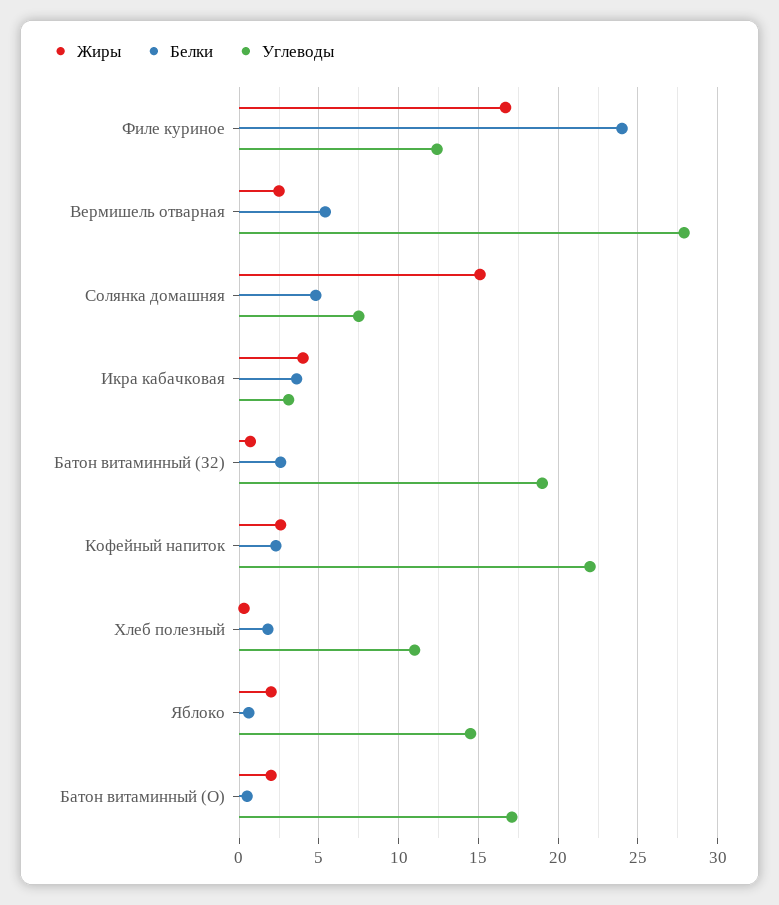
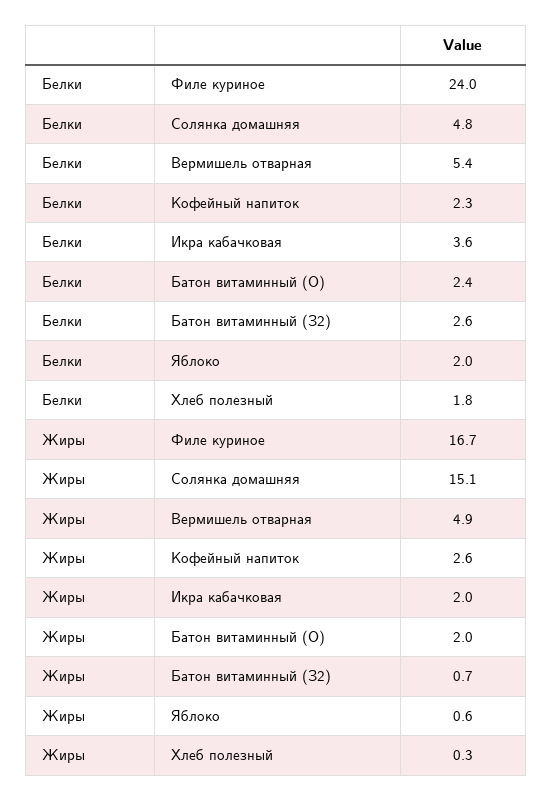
Углеводы, Филе куриное: 12.5 -> none
Жиры, Вермишель отварная: 2.5 -> 4.9
Углеводы, Вермишель отварная: 28 -> none
Углеводы, Солянка домашняя: 7.5 -> none
Жиры, Икра кабачковая: 4 -> 2
Углеводы, Икра кабачковая: 3 -> none
Углеводы, Батон витаминный (З2): 19 -> none
Углеводы, Кофейный напиток: 22 -> none
Углеводы, Хлеб полезный: 11 -> none
Жиры, Яблоко: 2 -> 0.6
Белки, Яблоко: 0.5 -> 2
Углеводы, Яблоко: 14.5 -> none
Белки, Батон витаминный (О): 0.5 -> 2.4
Углеводы, Батон витаминный (О): 17 -> none

